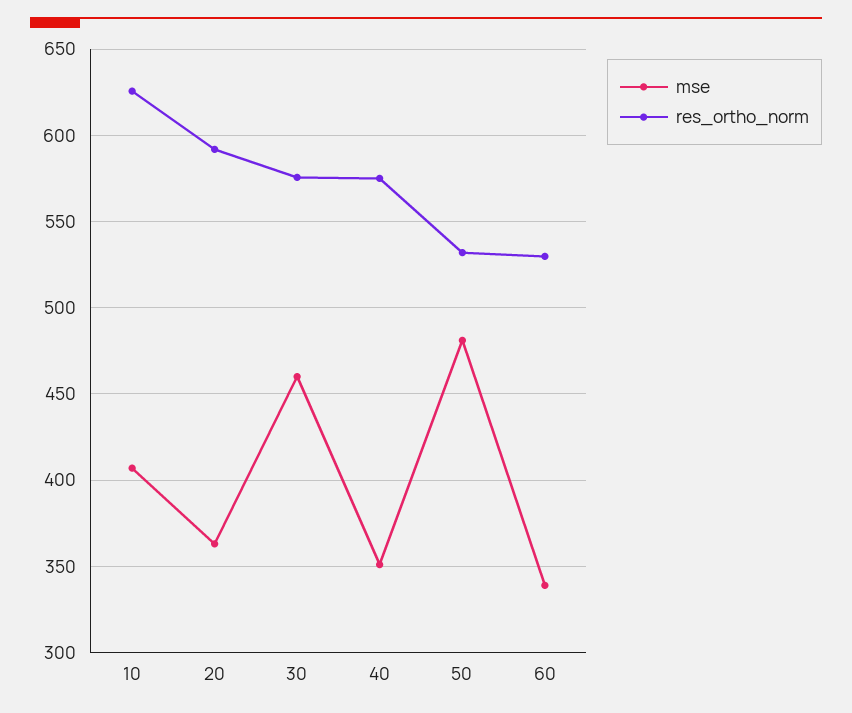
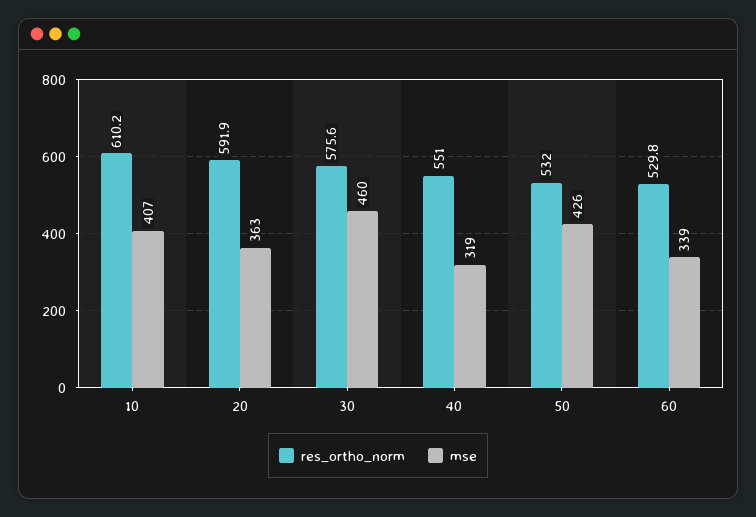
res_ortho_norm, 10: 625 -> 610.2
mse, 40: 350 -> 319
res_ortho_norm, 40: 575 -> 551
mse, 50: 480 -> 426

